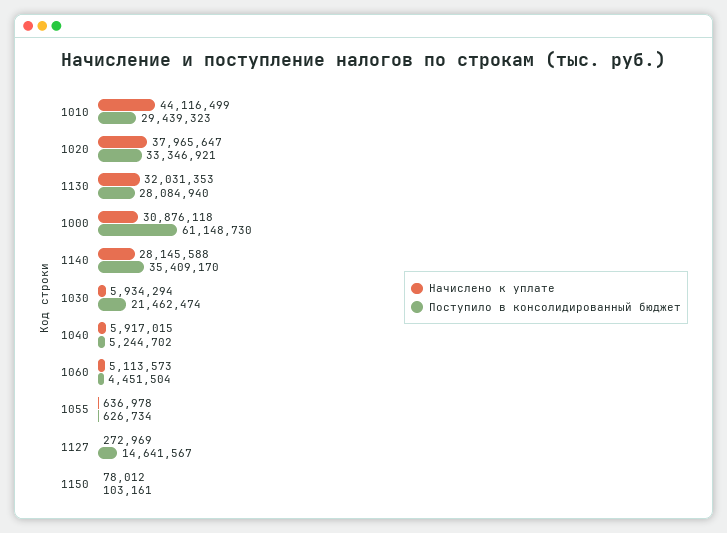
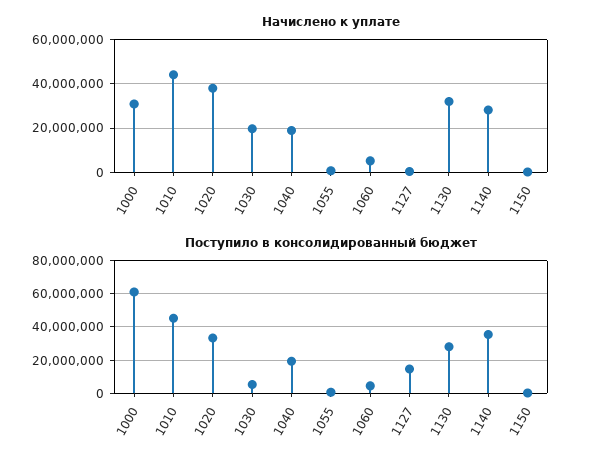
Поступило в консолидированный бюджет, 1010: 29439323 -> 45000000
Начислено к уплате, 1030: 5934294 -> 20000000
Поступило в консолидированный бюджет, 1030: 21462474 -> 5000000
Начислено к уплате, 1040: 5917015 -> 20000000
Поступило в консолидированный бюджет, 1040: 5244702 -> 20000000

